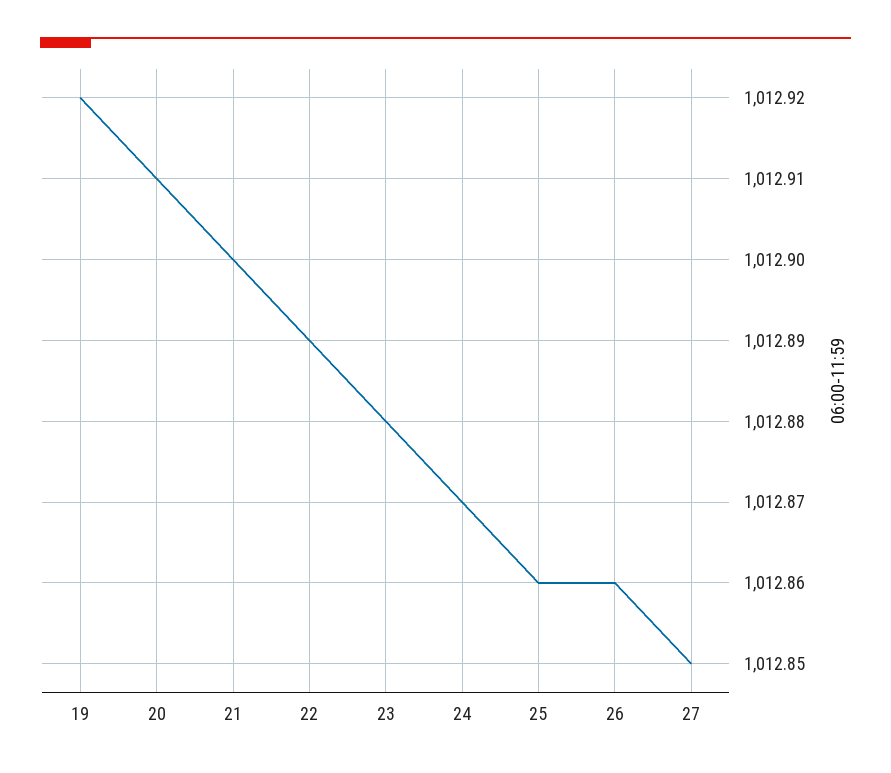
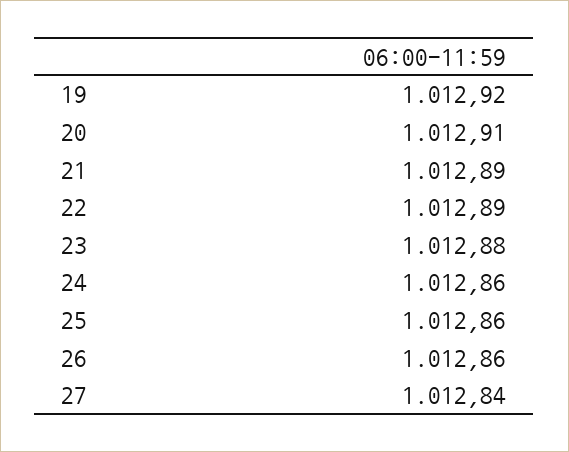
21: 1012.9 -> 1012.89
24: 1012.87 -> 1012.86
27: 1012.85 -> 1012.84

